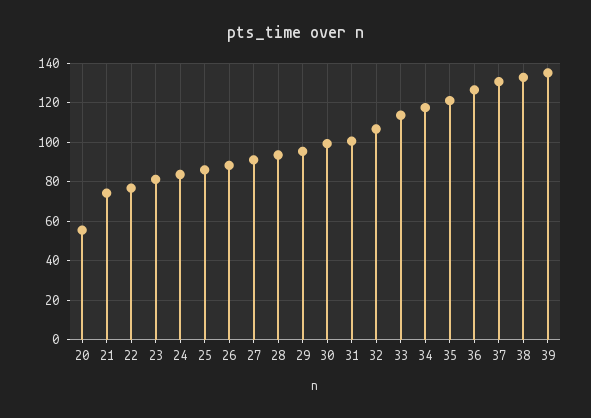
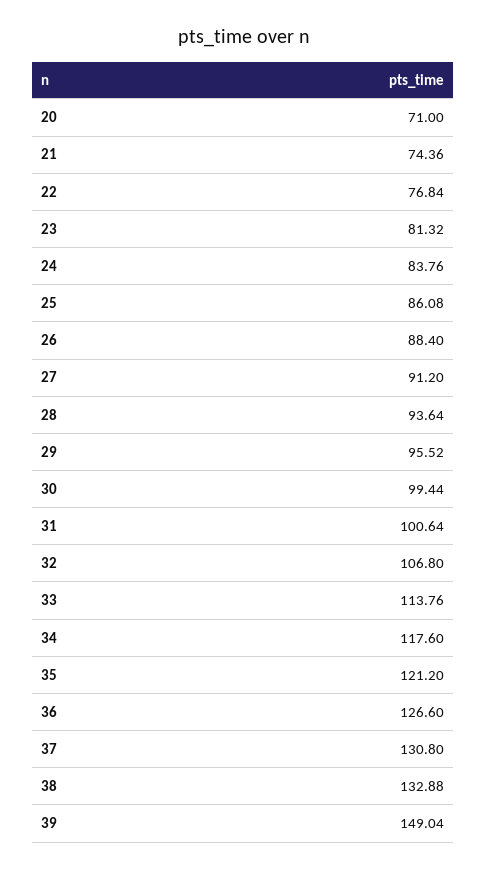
20: 55 -> 71
39: 135 -> 149.04

